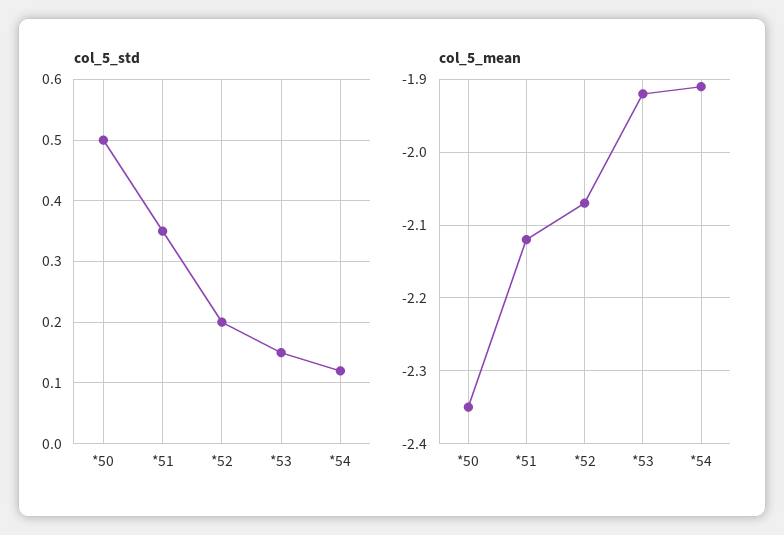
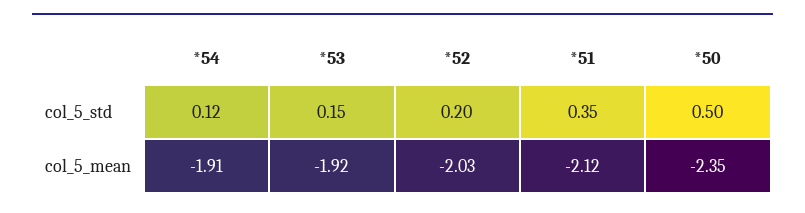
col_5_mean, *52: -2.07 -> -2.03

